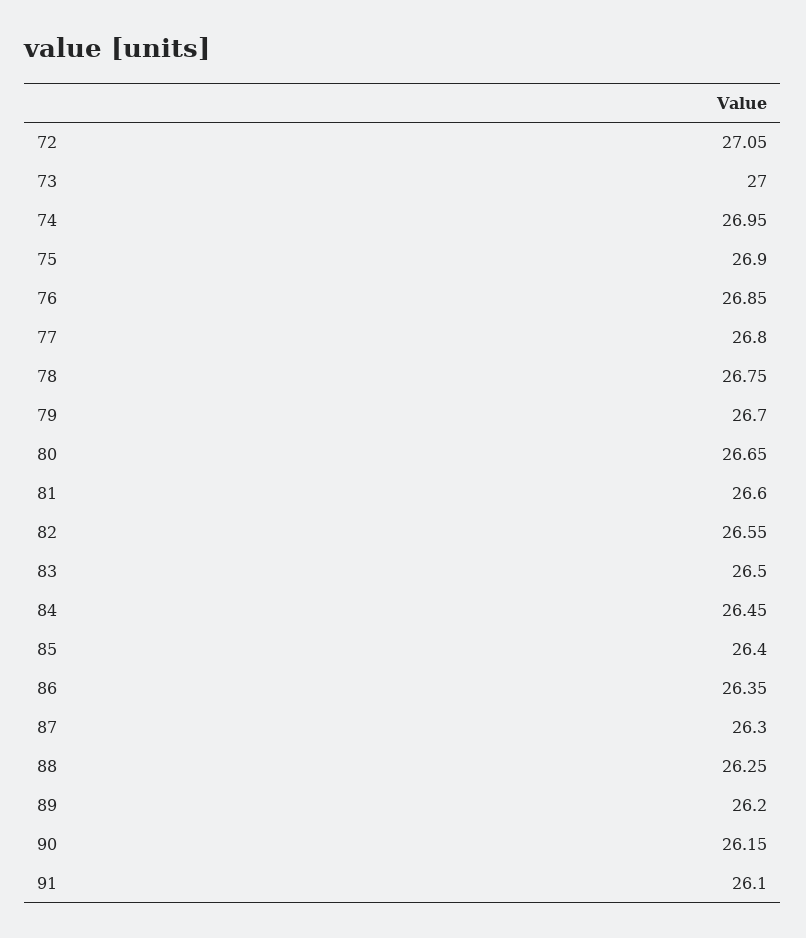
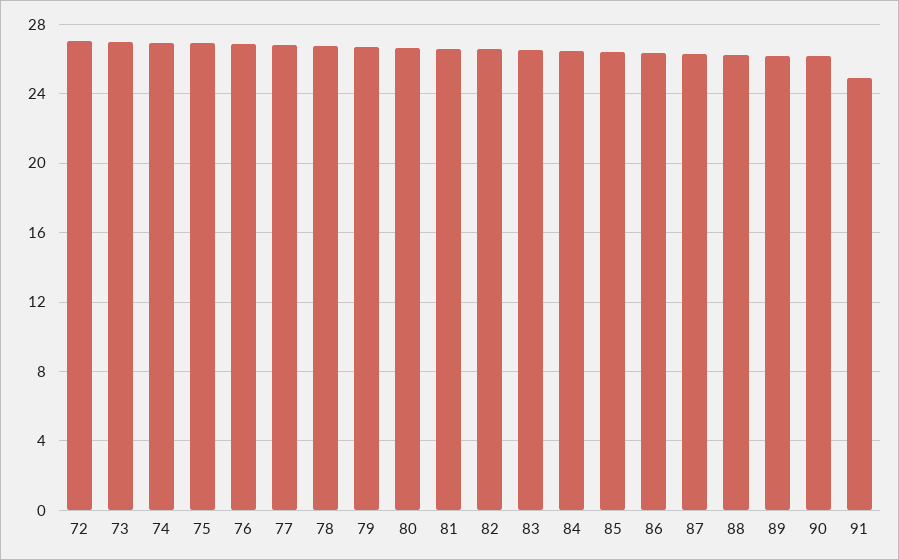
91: 26.1 -> 25

